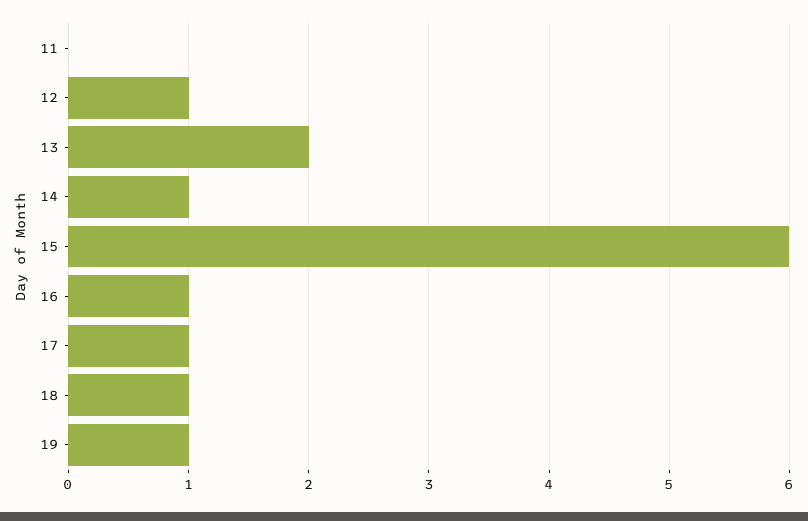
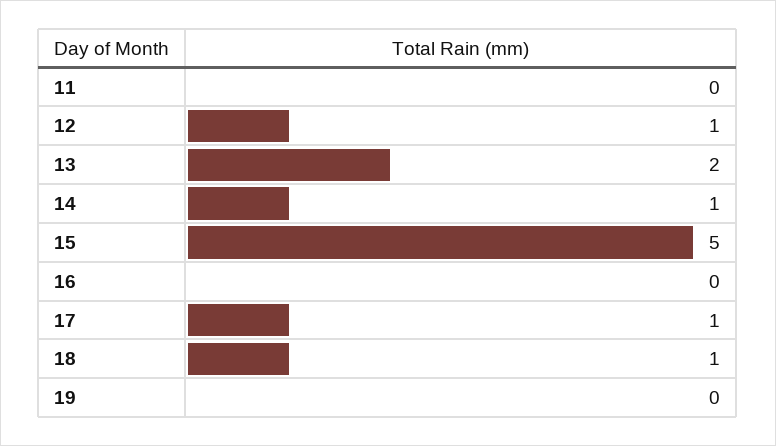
15: 6 -> 5
16: 1 -> 0
19: 1 -> 0

